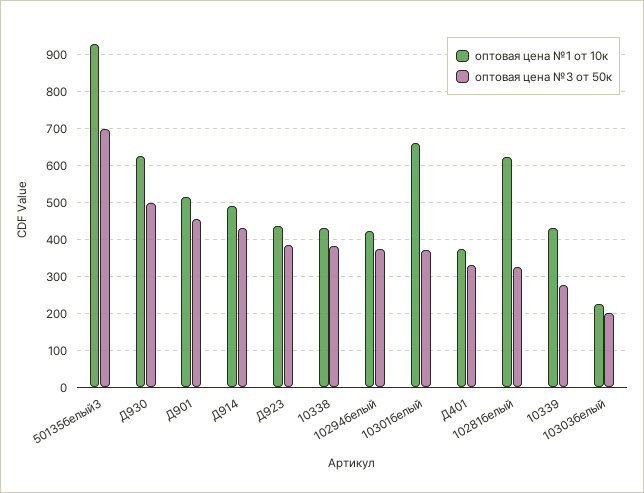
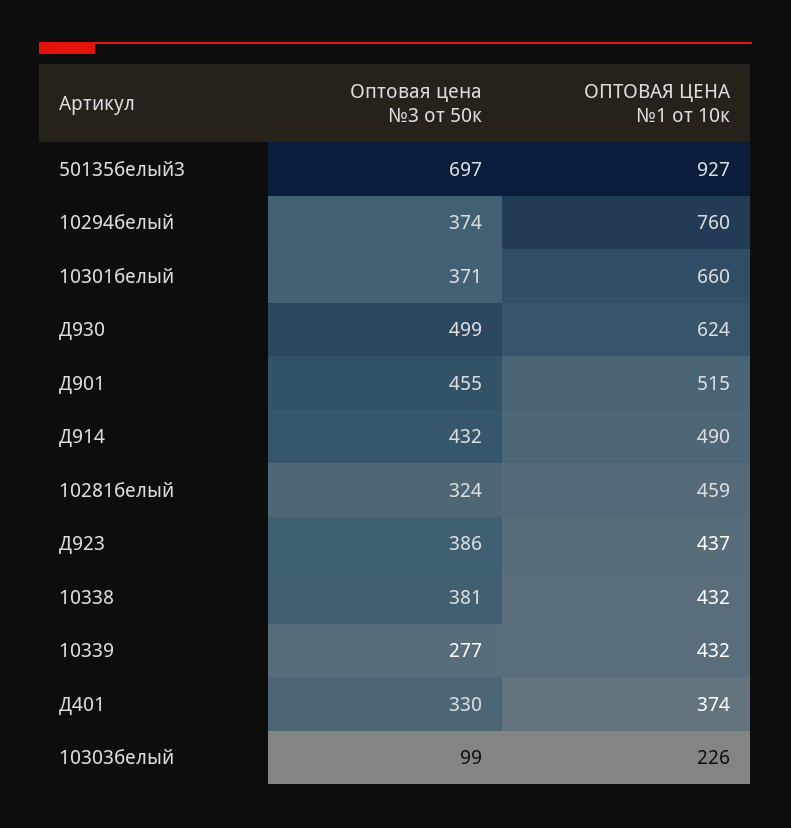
оптовая цена №1 от 10к, 10294белый: 420 -> 760
оптовая цена №1 от 10к, 10281белый: 620 -> 459
оптовая цена №3 от 50к, 10303белый: 200 -> 99

